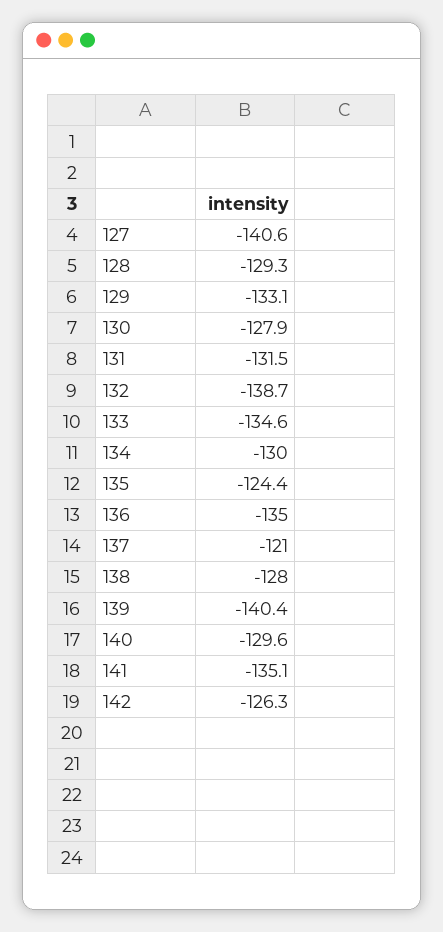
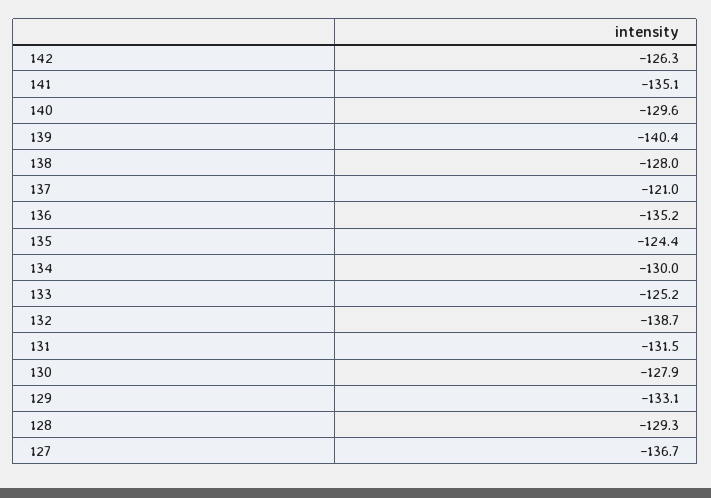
127: -140.6 -> -136.7
133: -134.6 -> -125.2
136: -135 -> -135.2

